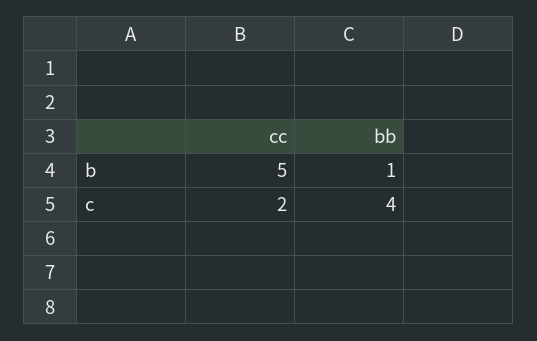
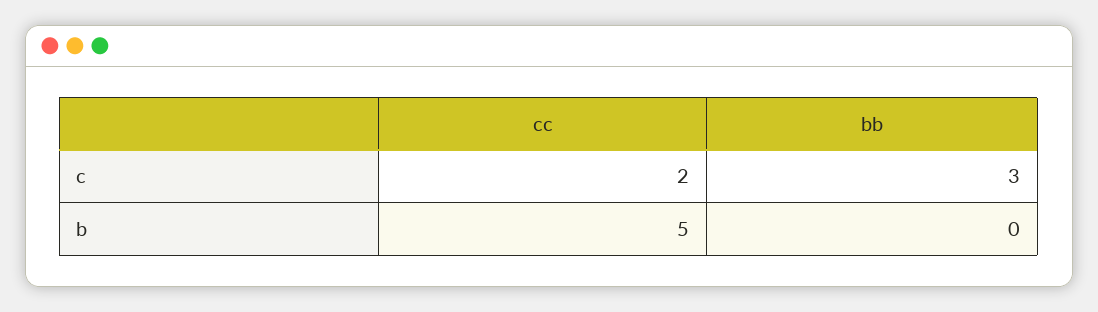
bb, b: 1 -> 0
bb, c: 4 -> 3

